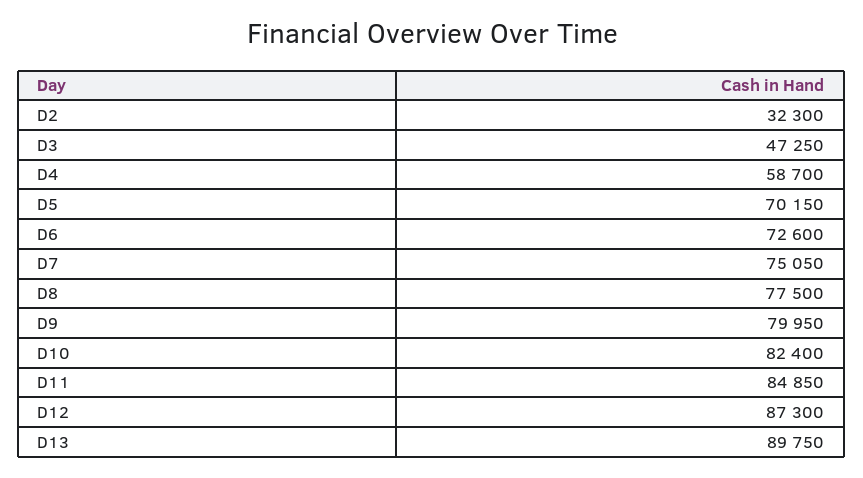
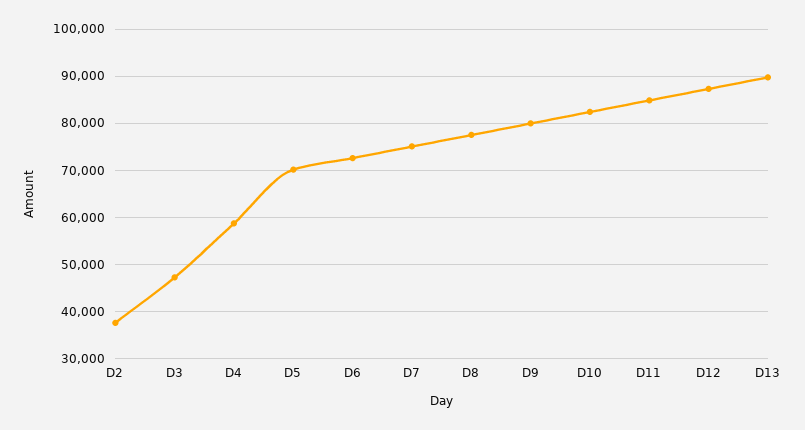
D2: 32300 -> 38000

